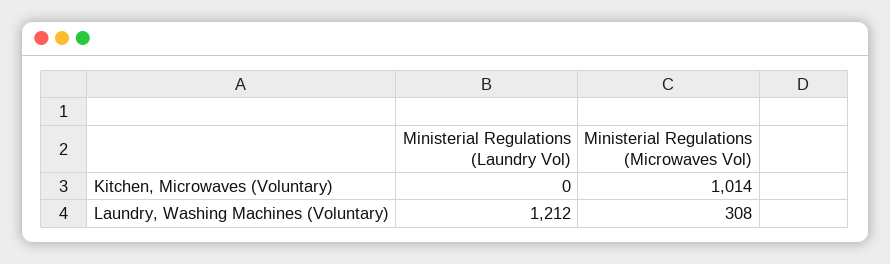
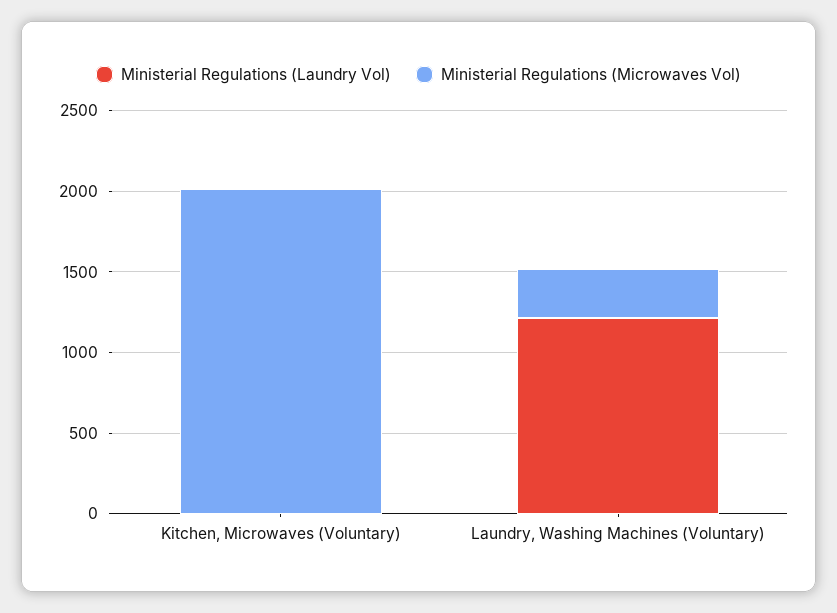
Ministerial Regulations (Microwaves Vol), Kitchen, Microwaves (Voluntary): 1014 -> 2000

